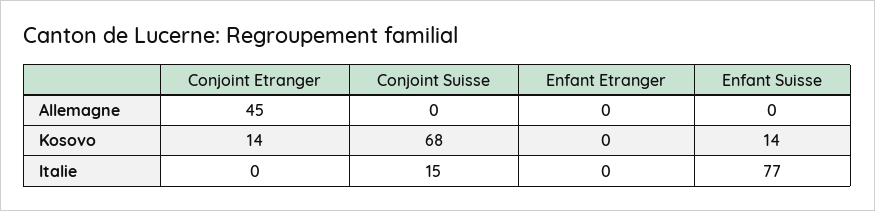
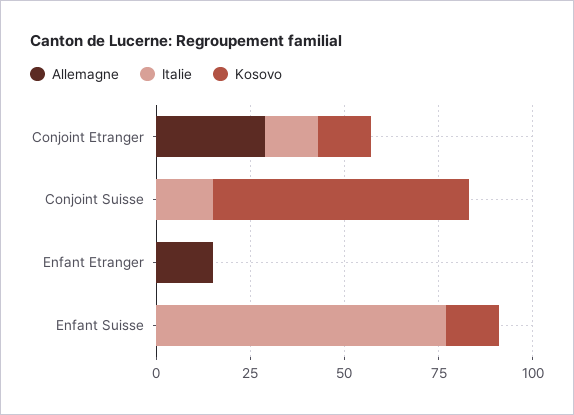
Allemagne, Conjoint Etranger: 45 -> 30
Allemagne, Enfant Etranger: 0 -> 15
Italie, Conjoint Etranger: 0 -> 15

